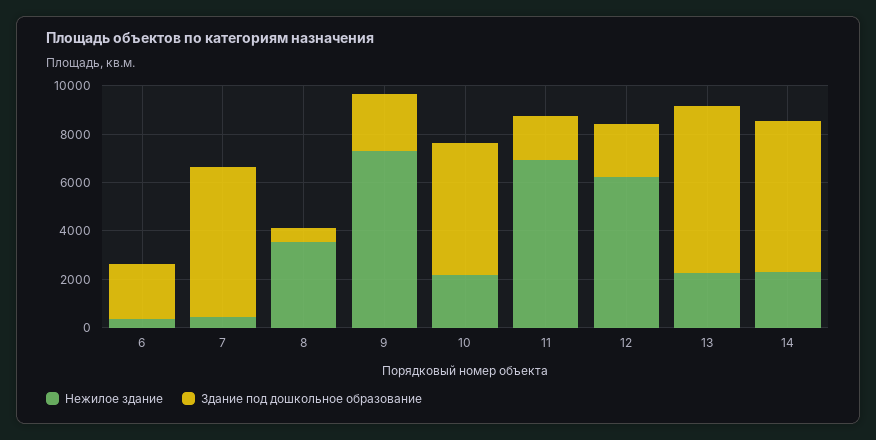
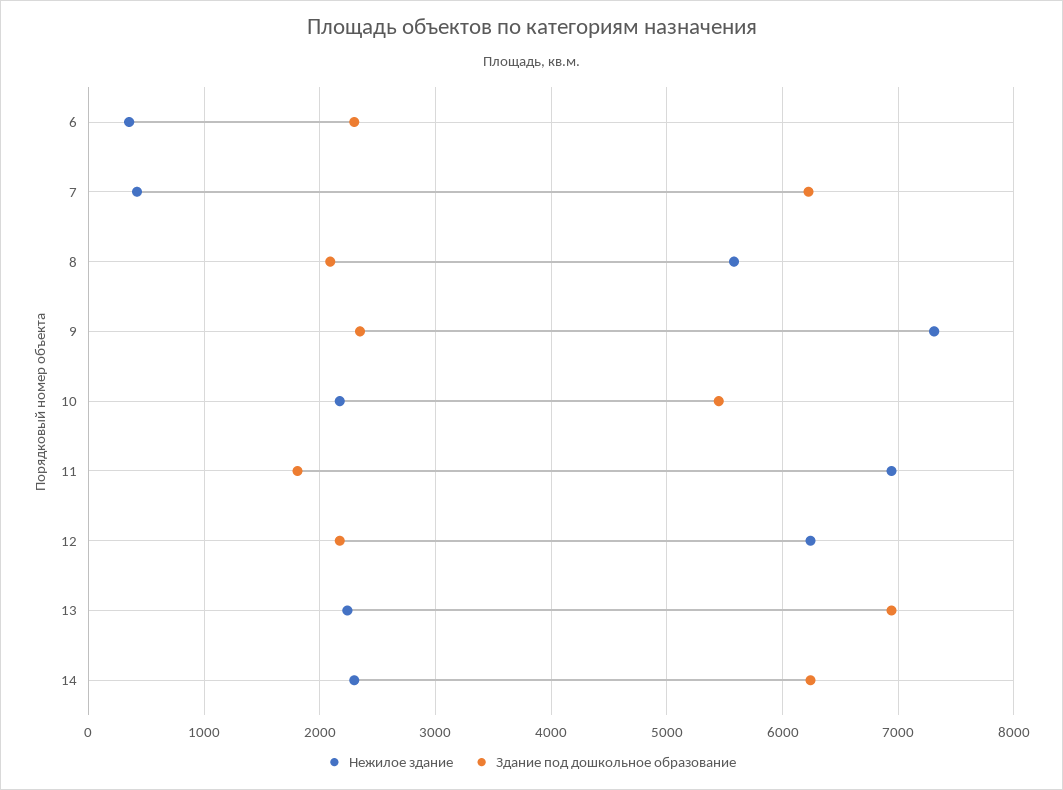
Нежилое здание, 8: 3500 -> 5600
Здание под дошкольное образование, 8: 500 -> 2100

